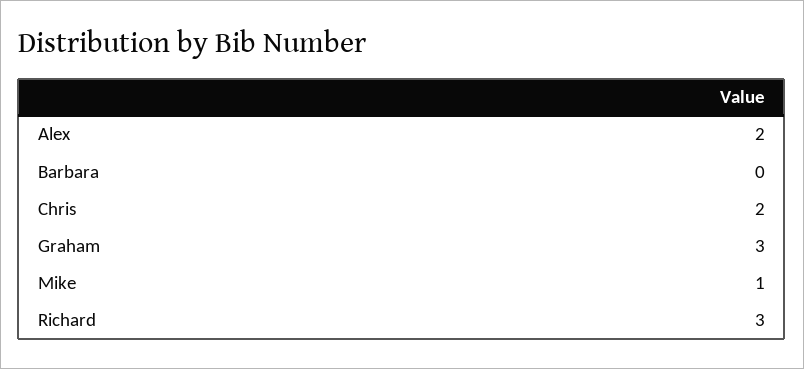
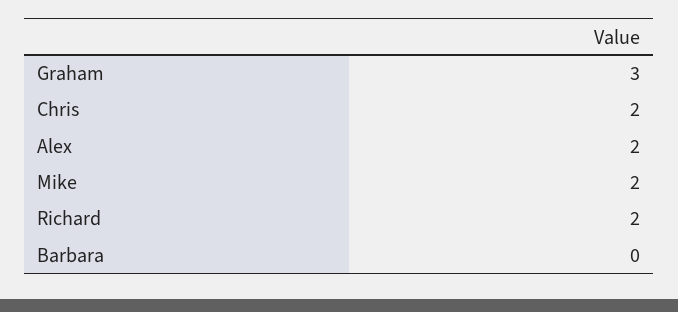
Mike: 1 -> 2
Richard: 3 -> 2

